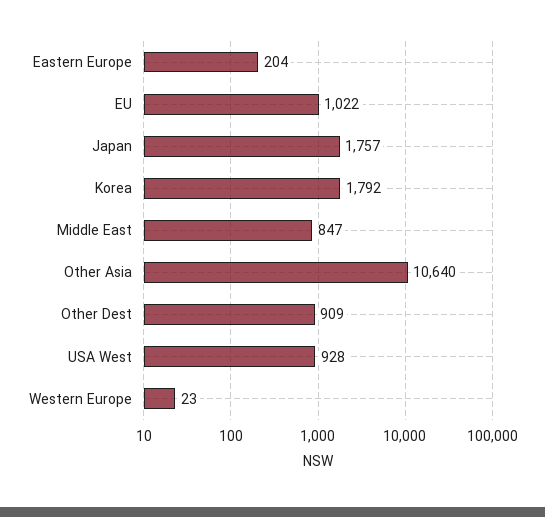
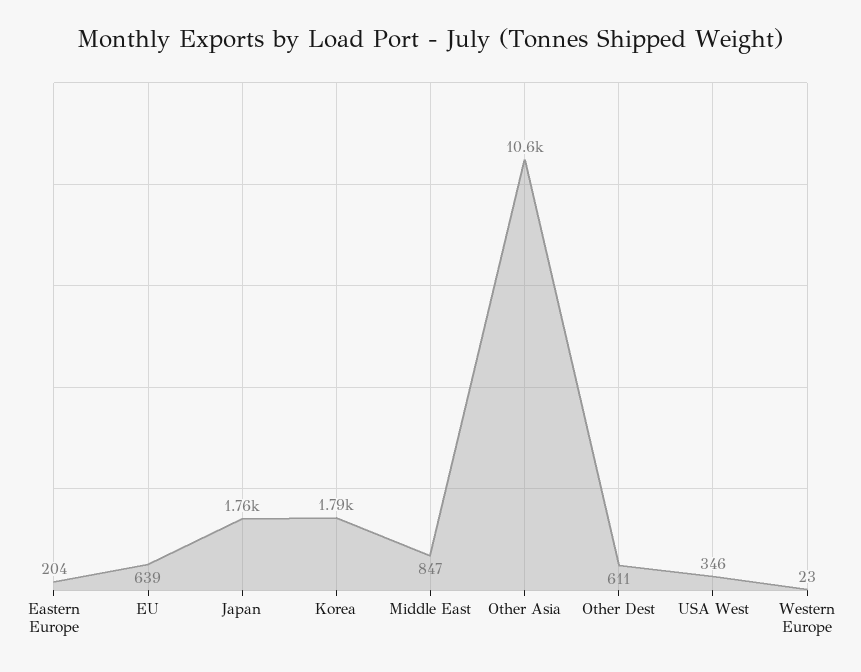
EU: 1022 -> 639
Other Dest: 909 -> 611
USA West: 928 -> 346

